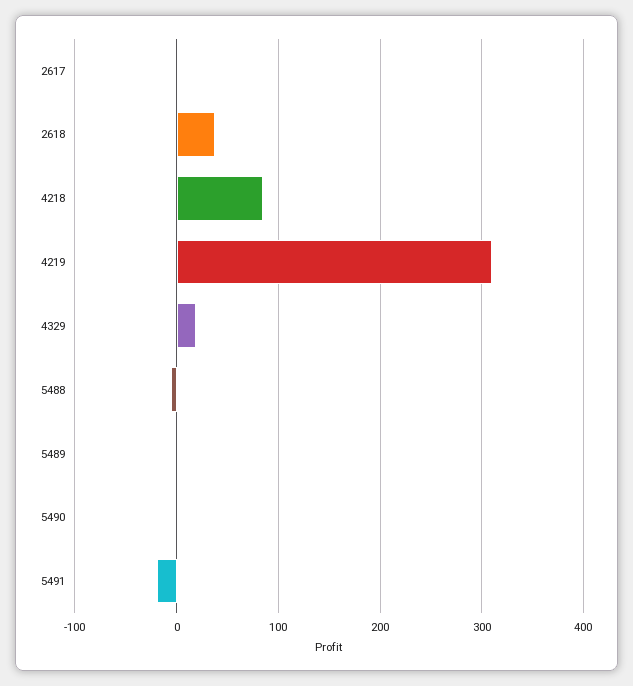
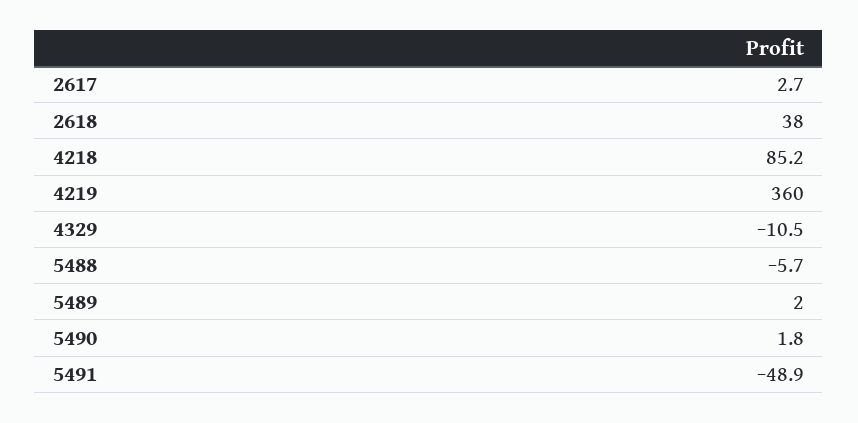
4219: 310 -> 360
4329: 20 -> -10.5
5491: -20 -> -48.9

